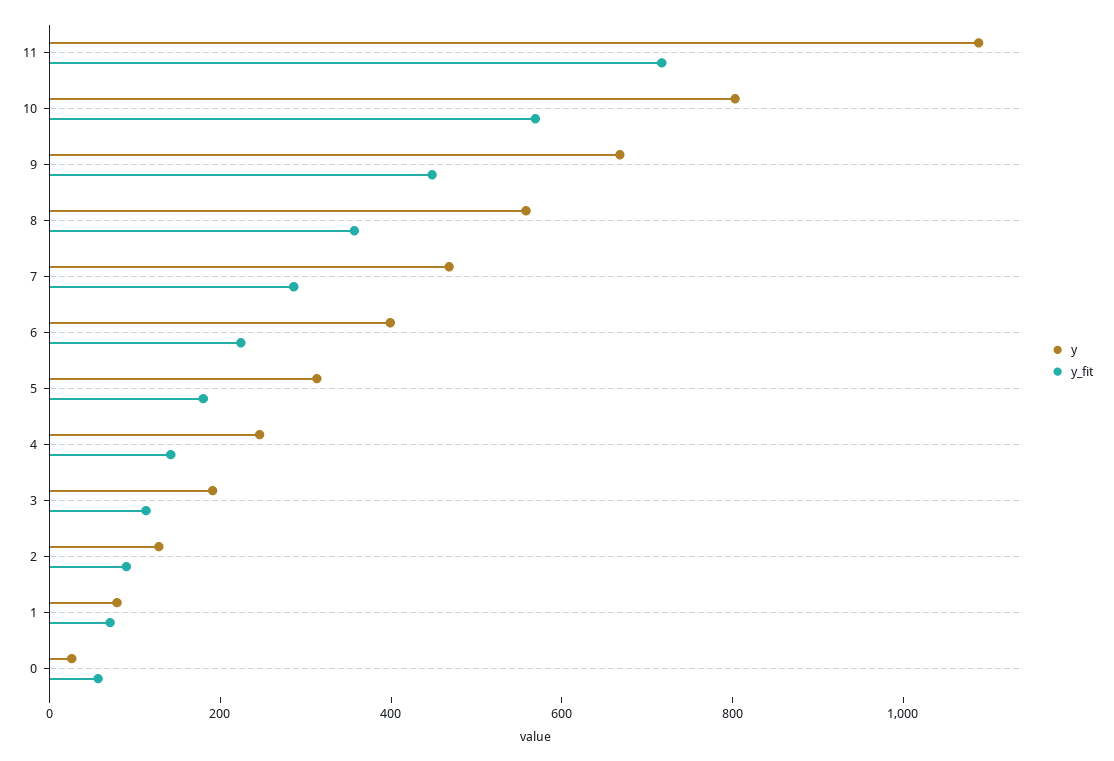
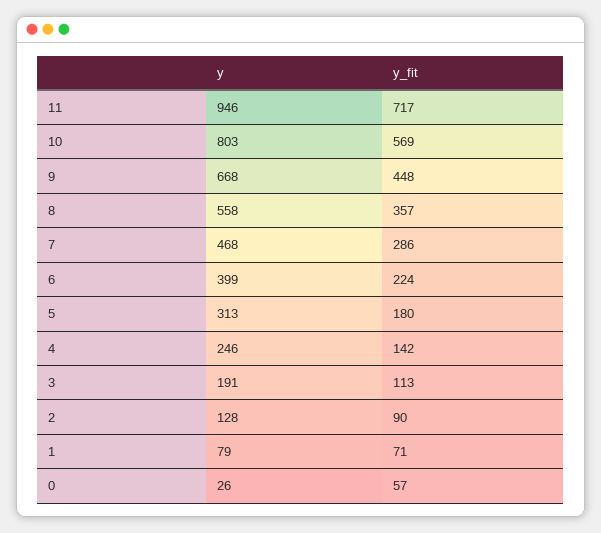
y, 11: 1100 -> 946

